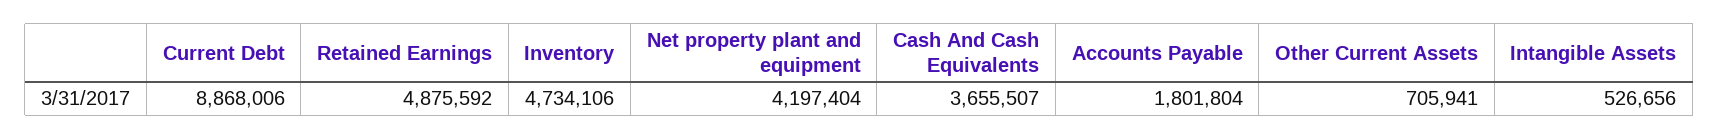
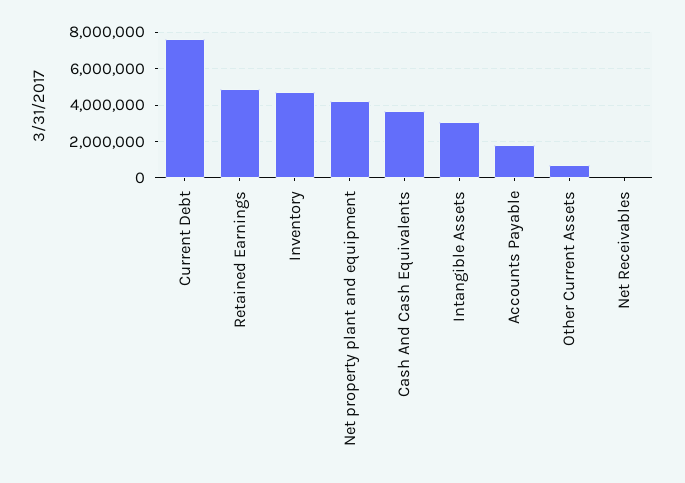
Current Debt: 8868006 -> 7500000
Intangible Assets: 526656 -> 3000000
Net Receivables: none -> 0

